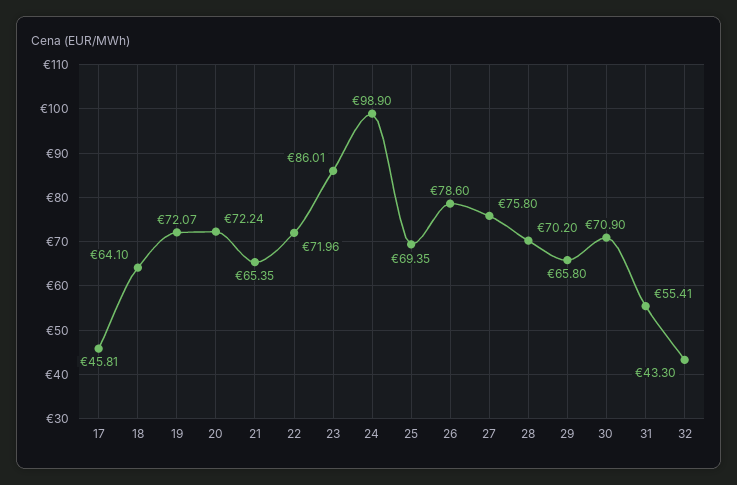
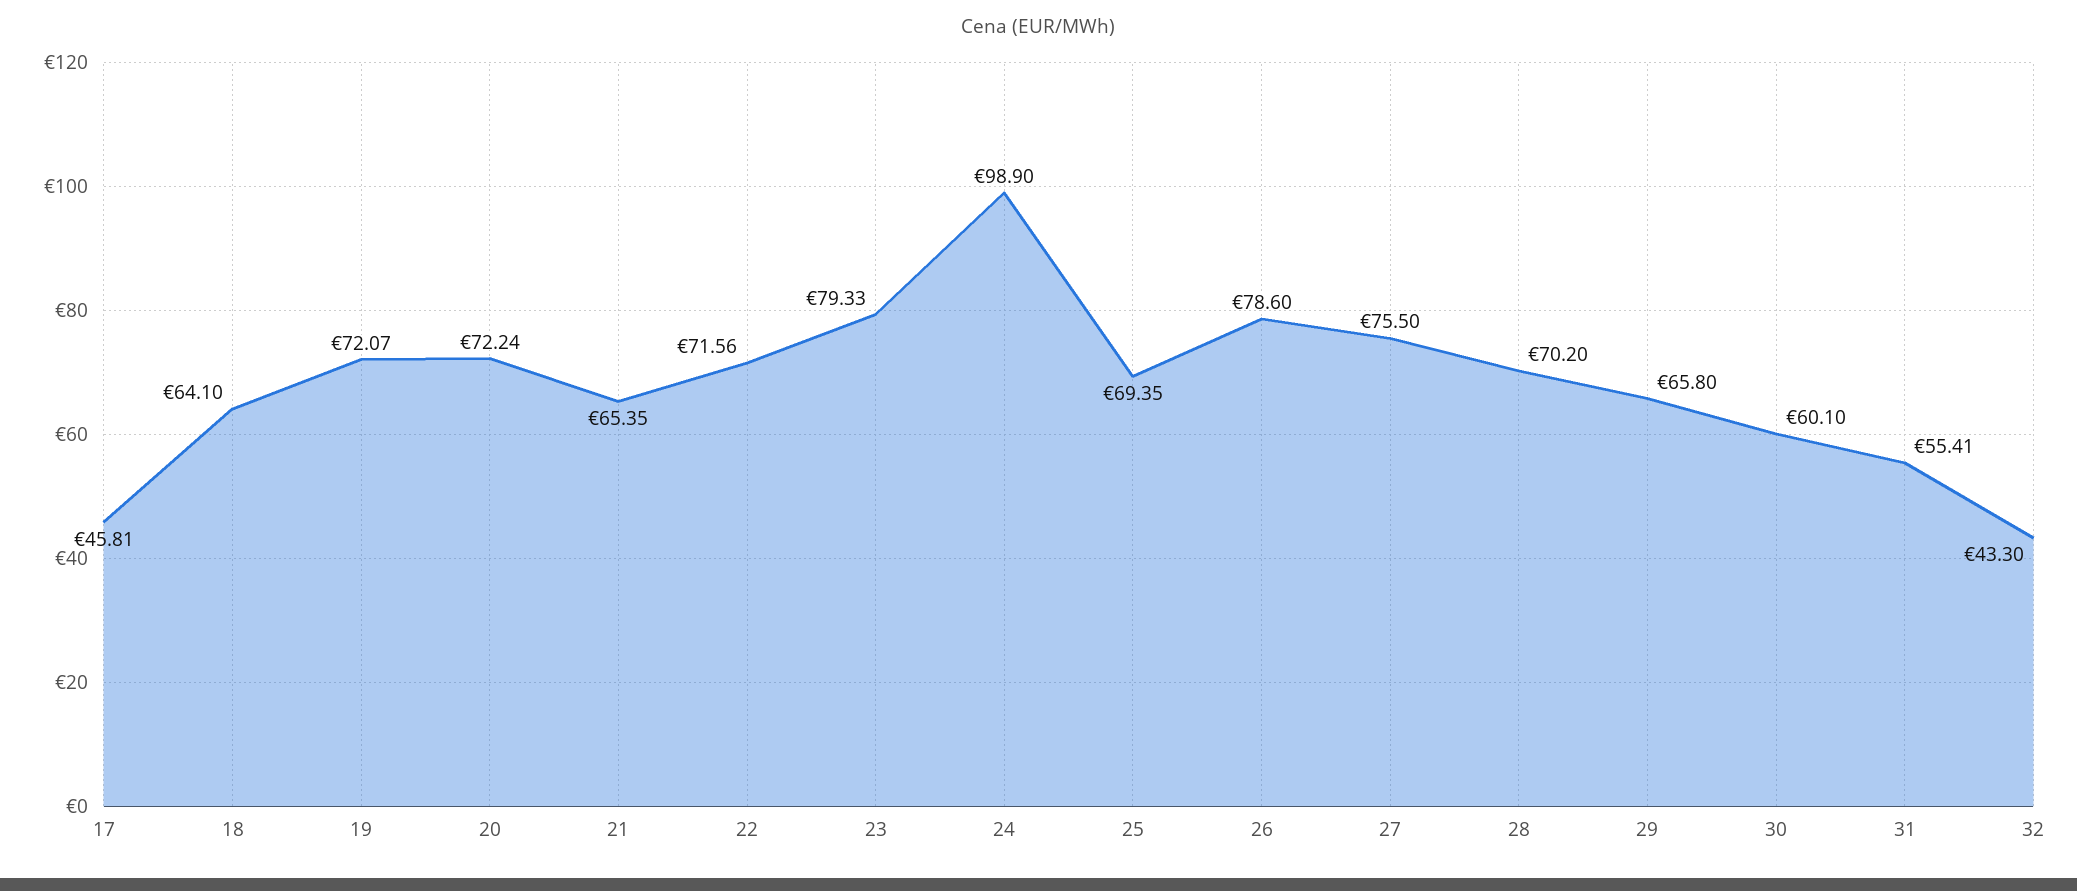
22: 71.96 -> 71.56
23: 86.01 -> 79.33
27: 75.8 -> 75.5
30: 70.9 -> 60.1

